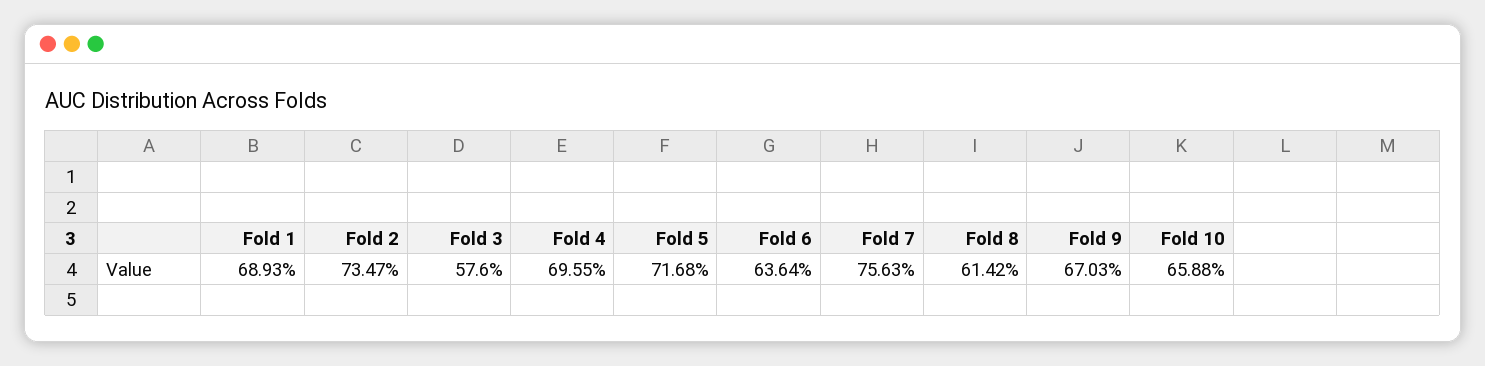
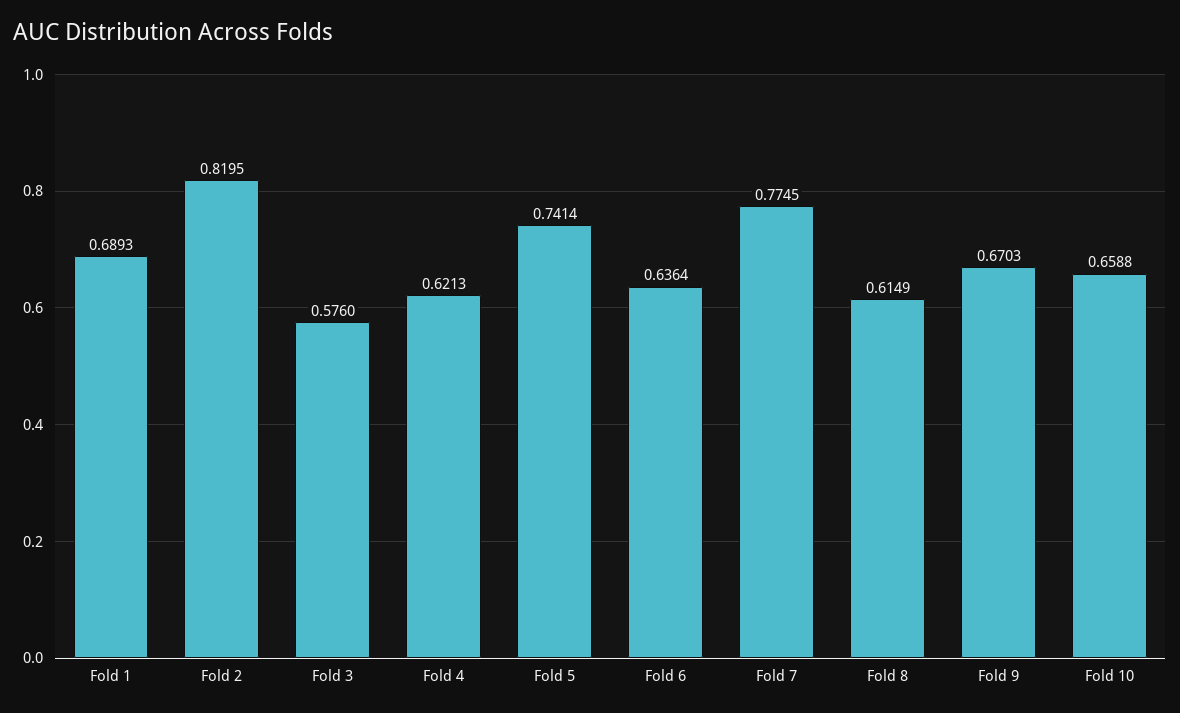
Fold 2: 0.7347 -> 0.8195
Fold 4: 0.6955 -> 0.6213
Fold 5: 0.7168 -> 0.7414
Fold 7: 0.7563 -> 0.7745
Fold 8: 0.6142 -> 0.6149

